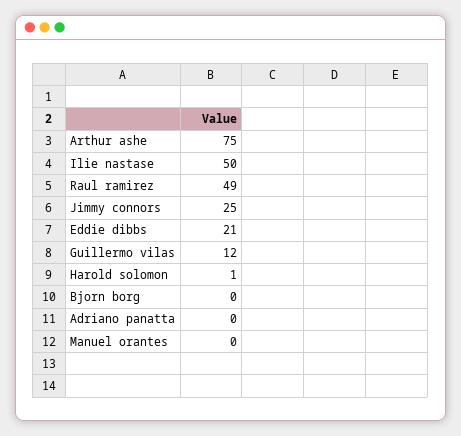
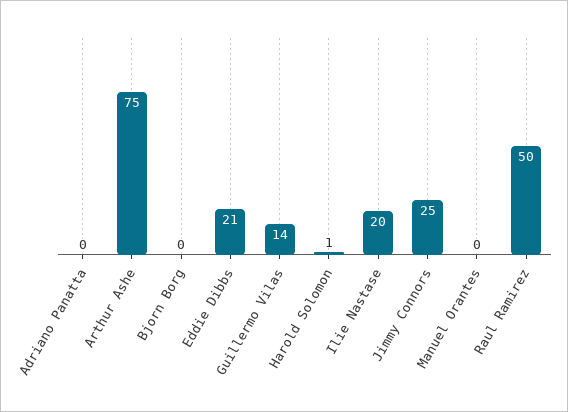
Ilie nastase: 50 -> 20
Raul ramirez: 49 -> 50
Guillermo vilas: 12 -> 14

